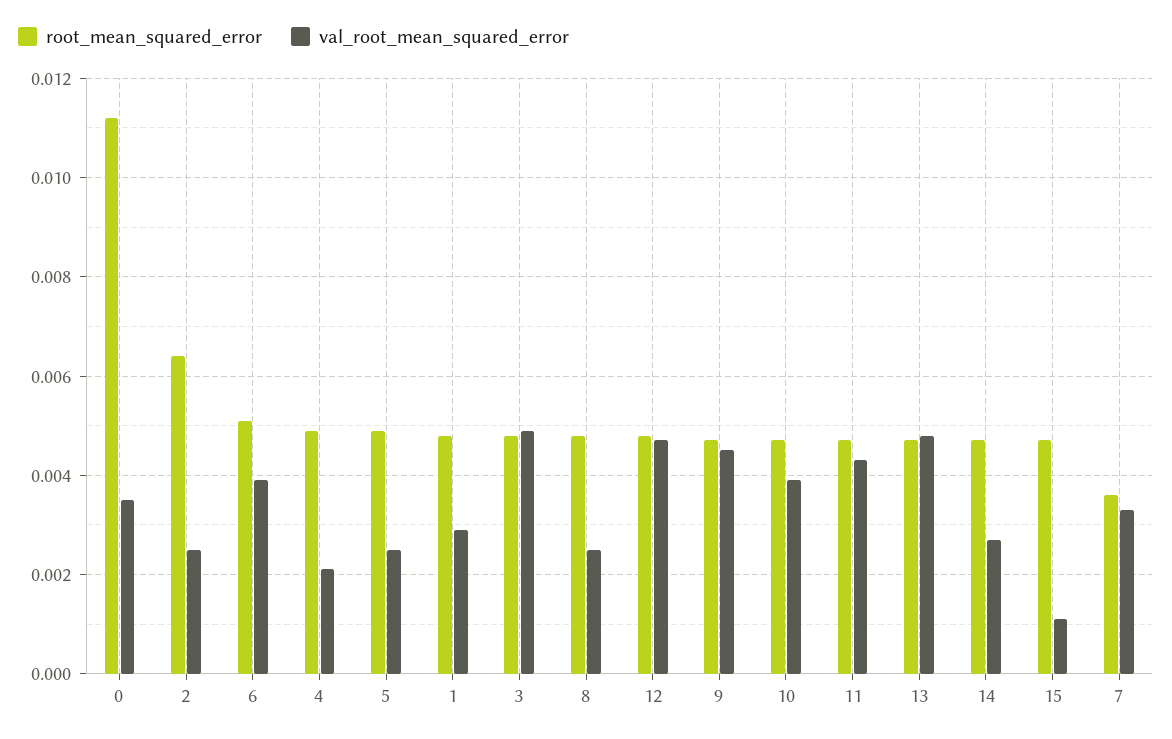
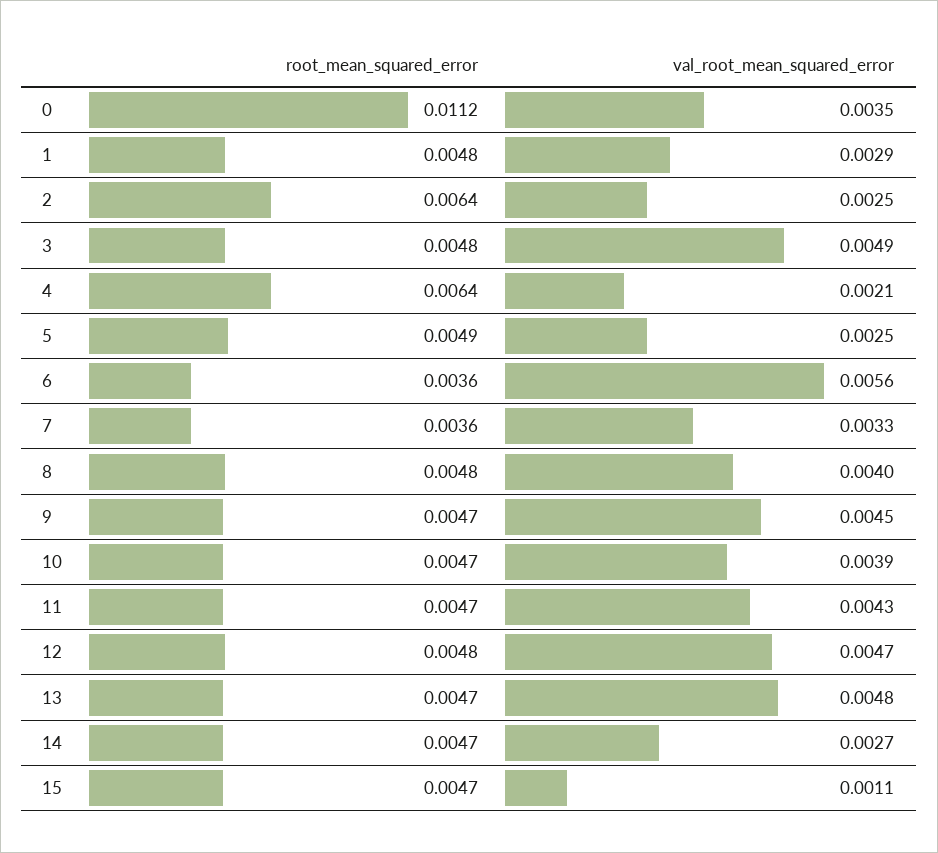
root_mean_squared_error, 6: 0.005 -> 0.0036
val_root_mean_squared_error, 6: 0.004 -> 0.0056
root_mean_squared_error, 4: 0.005 -> 0.0064
val_root_mean_squared_error, 8: 0.0025 -> 0.004

